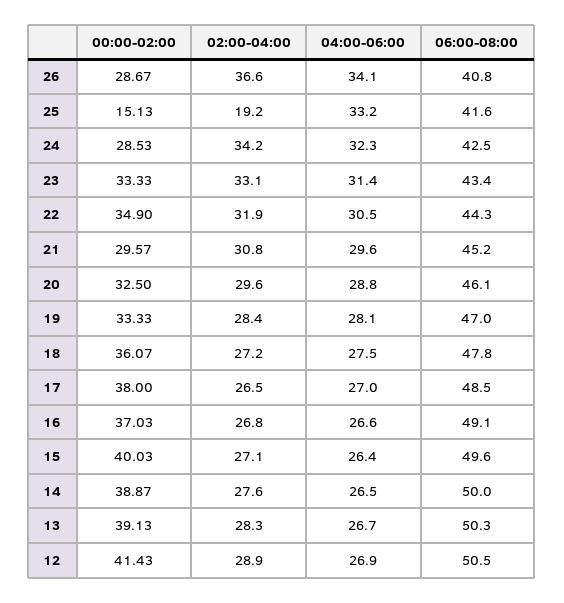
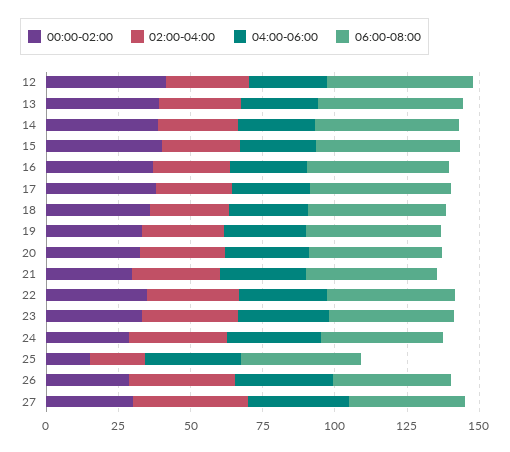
00:00-02:00, 27: none -> 30
02:00-04:00, 27: none -> 40
04:00-06:00, 27: none -> 35
06:00-08:00, 27: none -> 40

